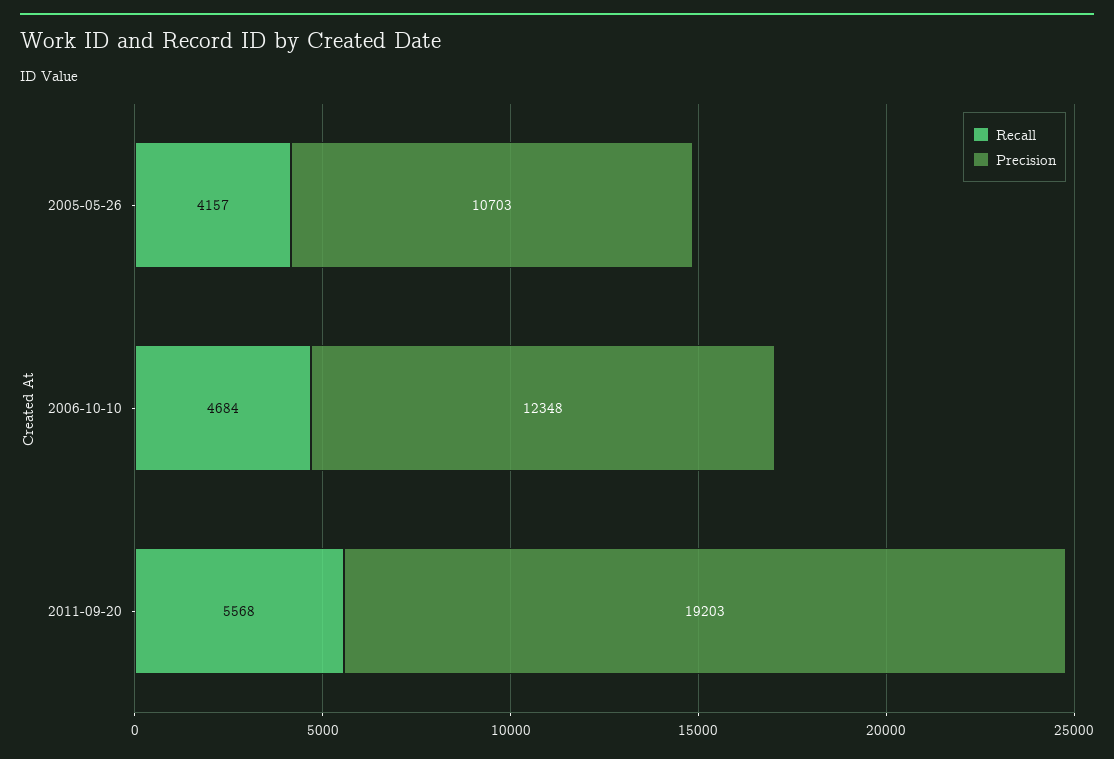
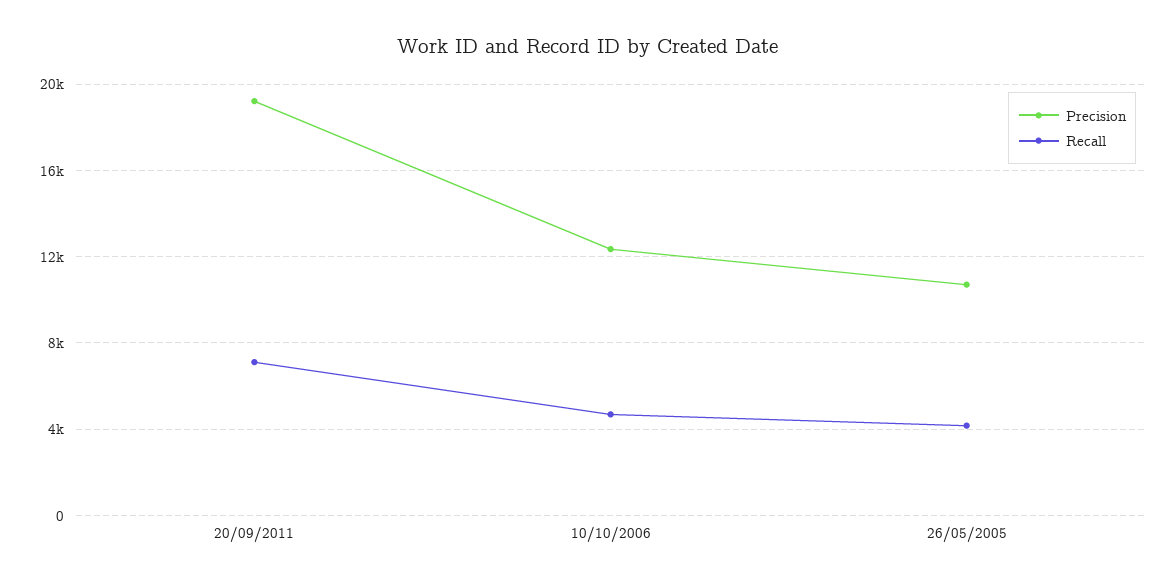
Recall, 2011-09-20: 5568 -> 7000

